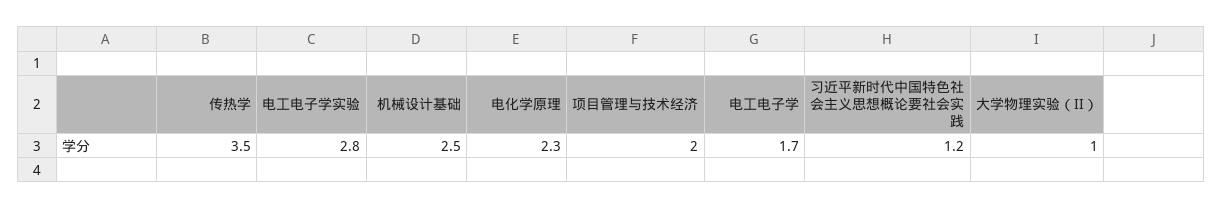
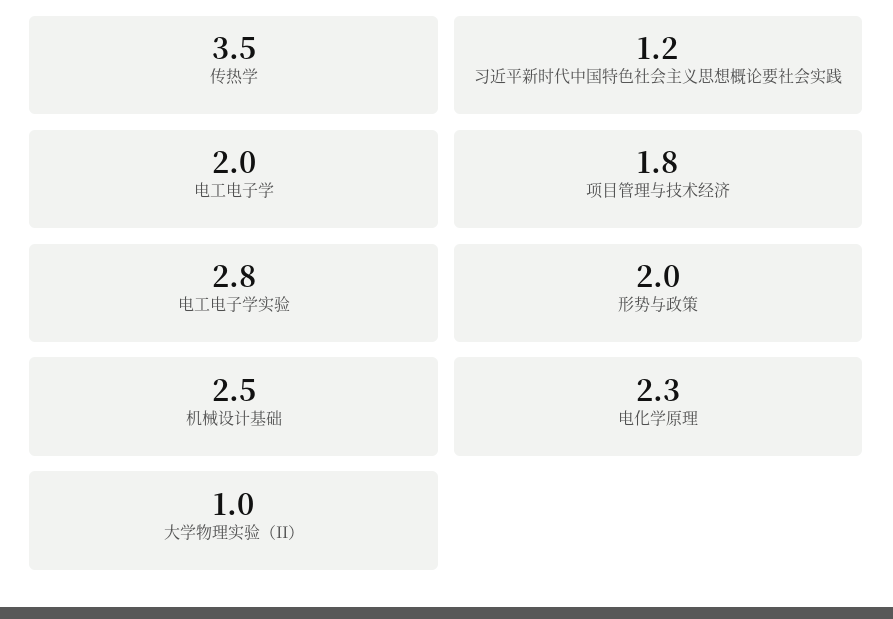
项目管理与技术经济: 2 -> 1.8
电工电子学: 1.7 -> 2
形势与政策: none -> 2

